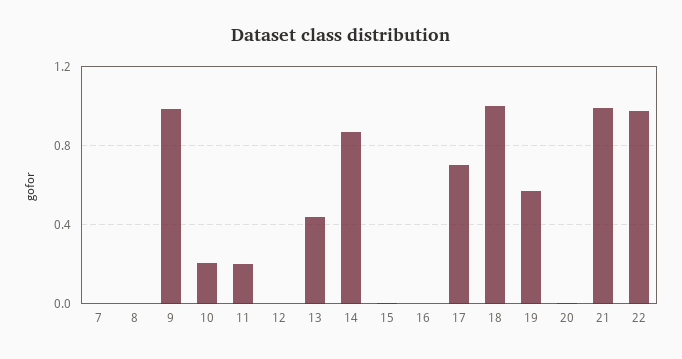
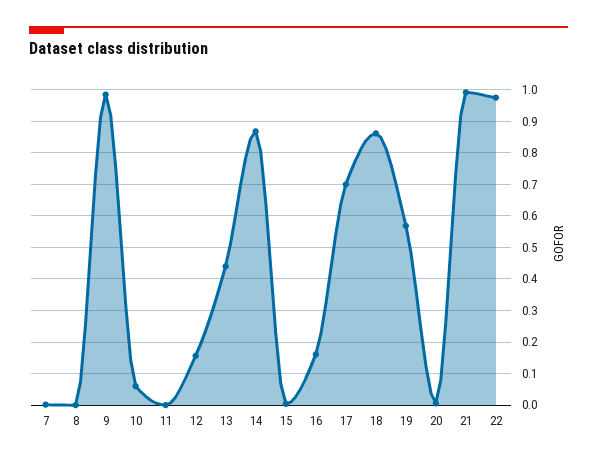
10: 0.2 -> 0.06
11: 0.2 -> 0
12: 0 -> 0.16
16: 0 -> 0.16
18: 1 -> 0.86

